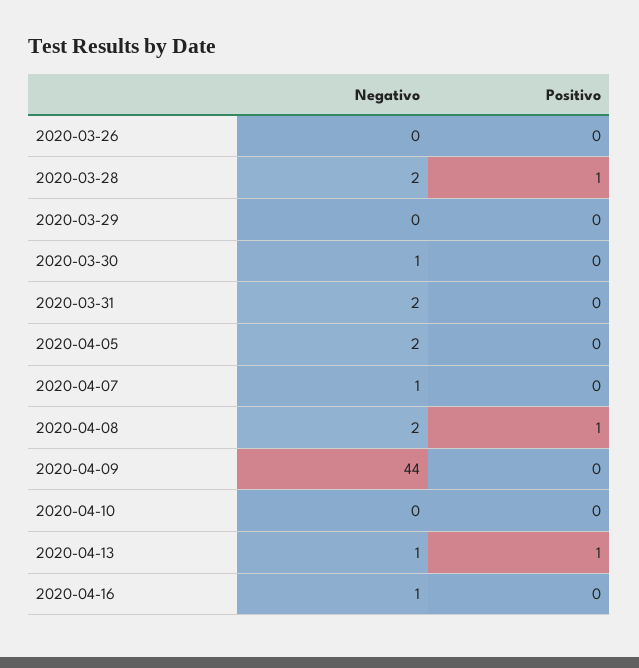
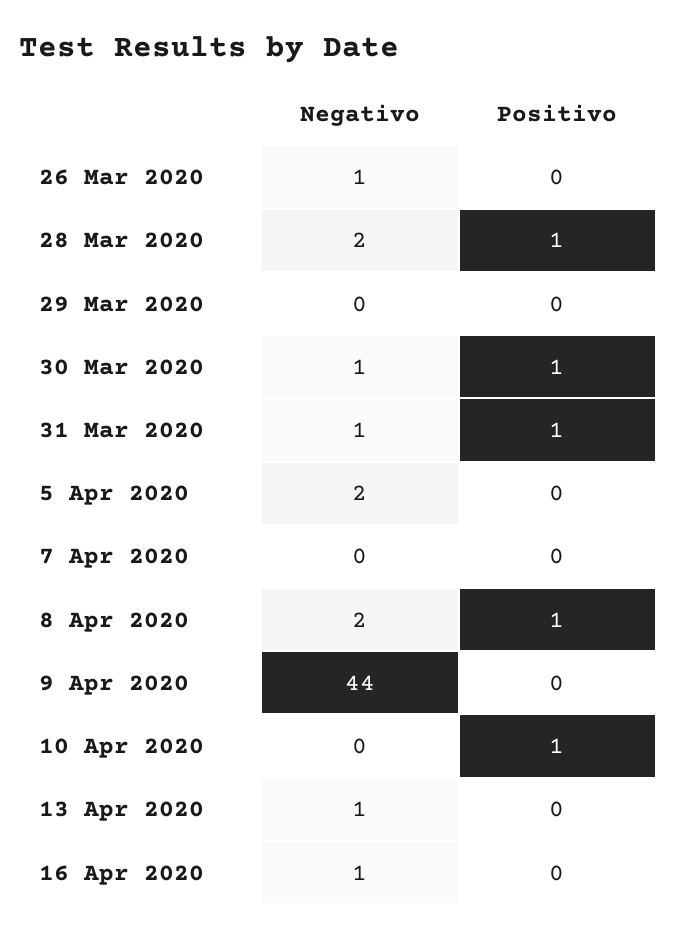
Negativo, 2020-03-26: 0 -> 1
Positivo, 2020-03-30: 0 -> 1
Negativo, 2020-03-31: 2 -> 1
Positivo, 2020-03-31: 0 -> 1
Negativo, 2020-04-07: 1 -> 0
Positivo, 2020-04-10: 0 -> 1
Positivo, 2020-04-13: 1 -> 0

